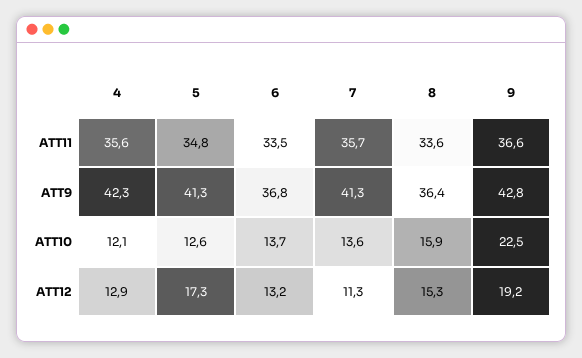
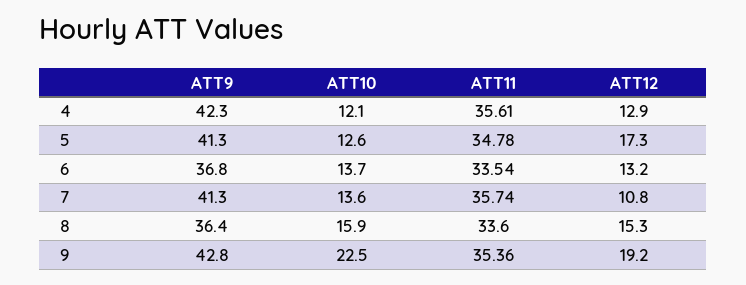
9, ATT11: 36.6 -> 35.36
7, ATT12: 11.3 -> 10.8

